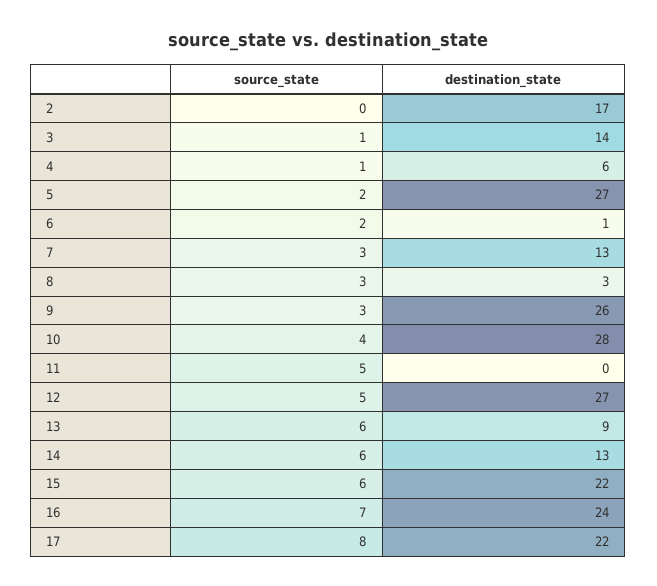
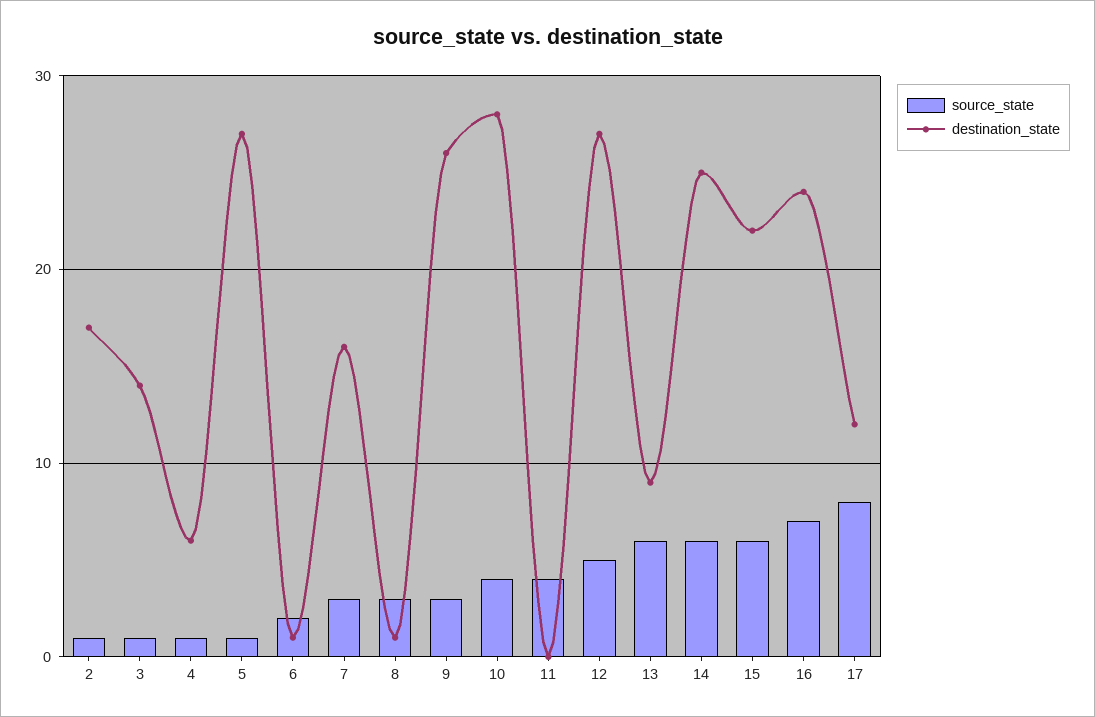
source_state, 2: 0 -> 1
source_state, 5: 2 -> 1
destination_state, 7: 13 -> 16
destination_state, 8: 3 -> 1
source_state, 11: 5 -> 4
destination_state, 14: 13 -> 25
destination_state, 17: 22 -> 12

